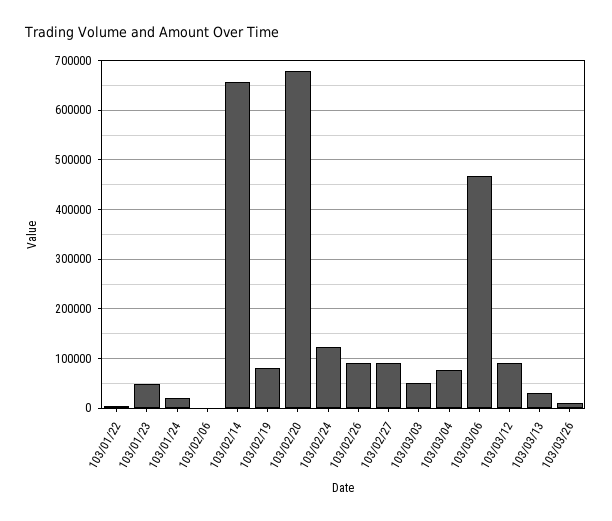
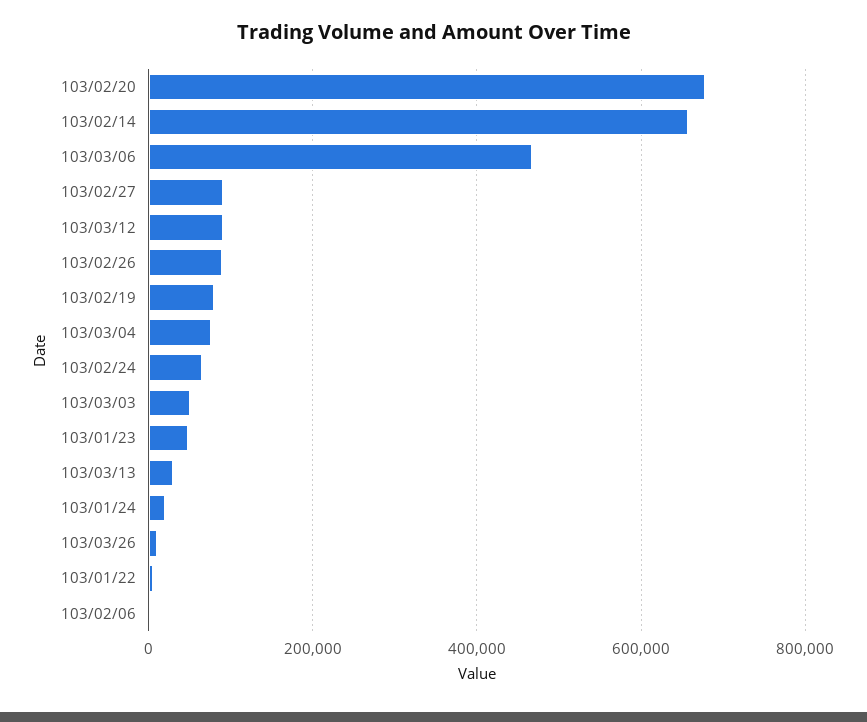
103/02/24: 120000 -> 60000

